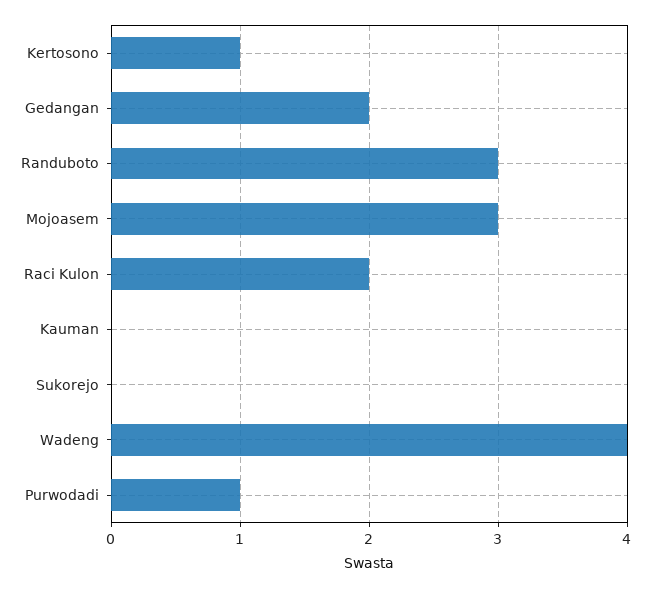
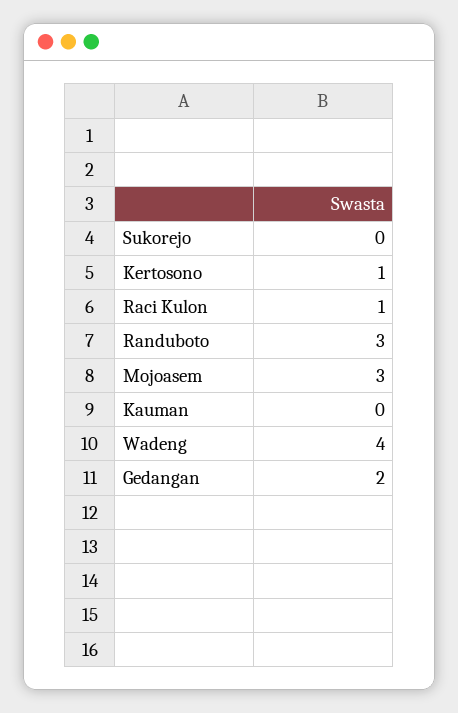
Raci Kulon: 2 -> 1
Purwodadi: 1 -> none

